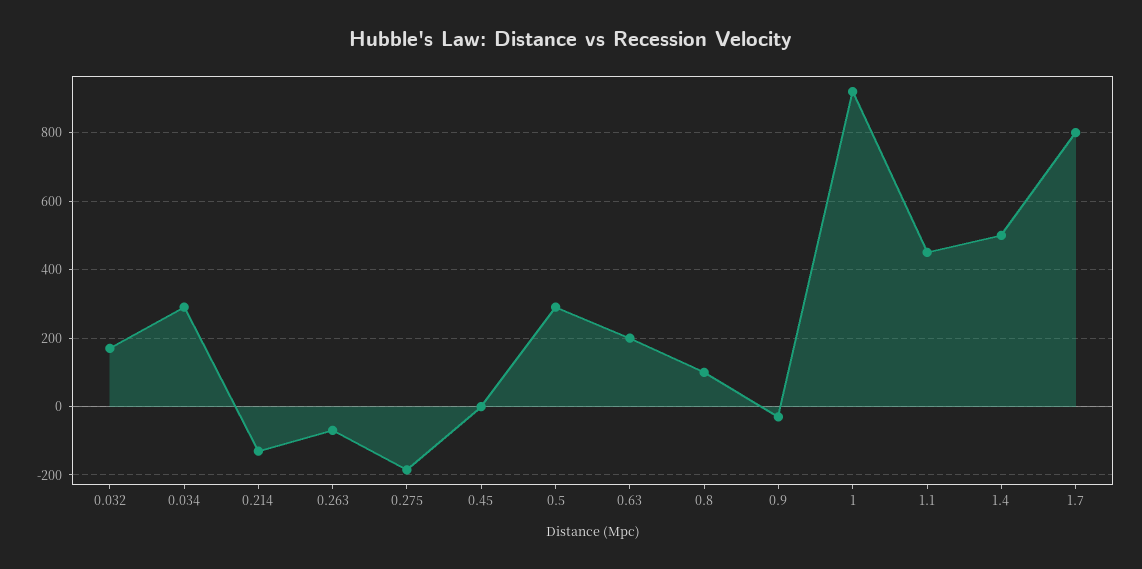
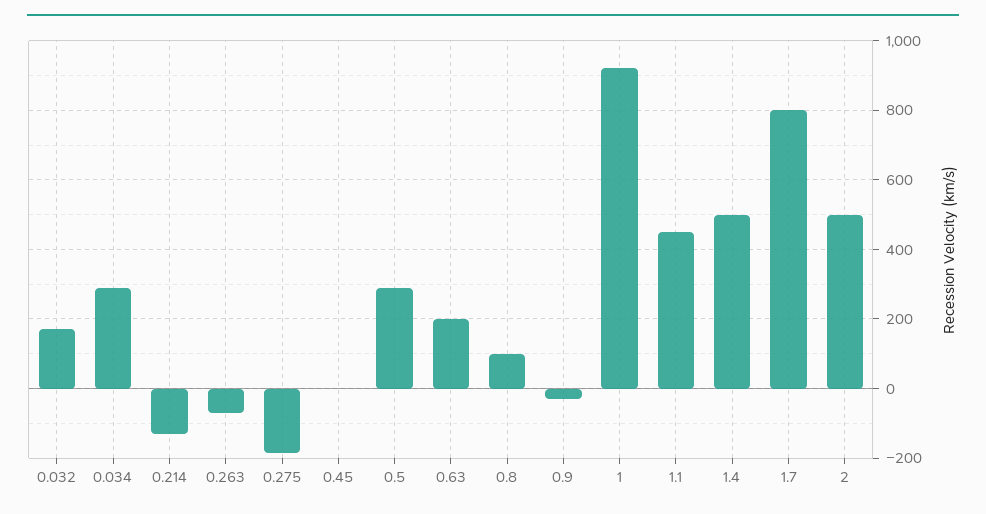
2: none -> 500

